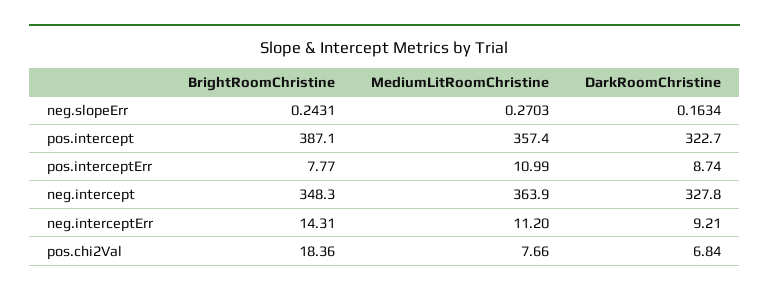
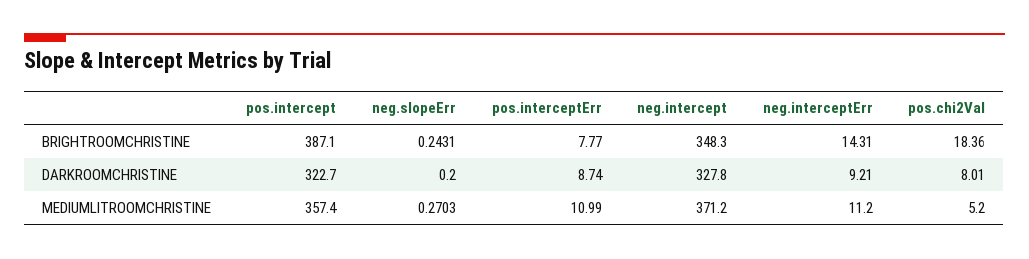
DarkRoomChristine, neg.slopeErr: 0.1634 -> 0.2
MediumLitRoomChristine, neg.intercept: 363.9 -> 371.2
MediumLitRoomChristine, pos.chi2Val: 7.66 -> 5.2
DarkRoomChristine, pos.chi2Val: 6.84 -> 8.01

